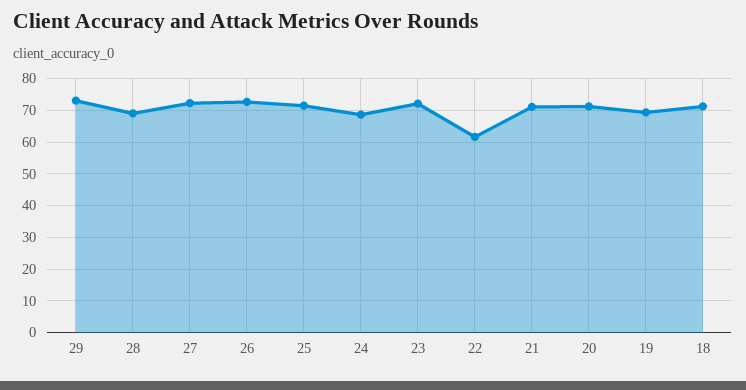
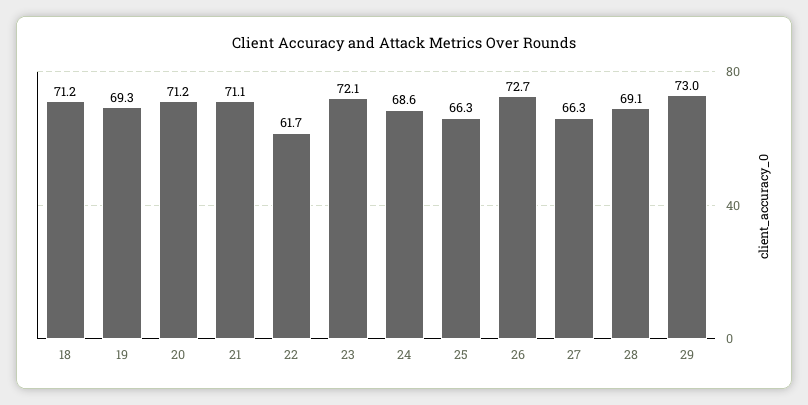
27: 72 -> 66.3
25: 72 -> 66.3

